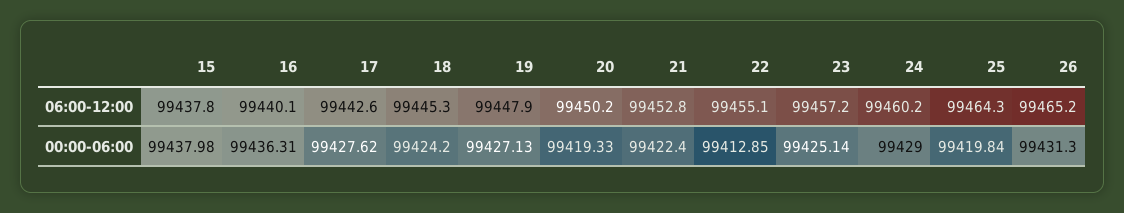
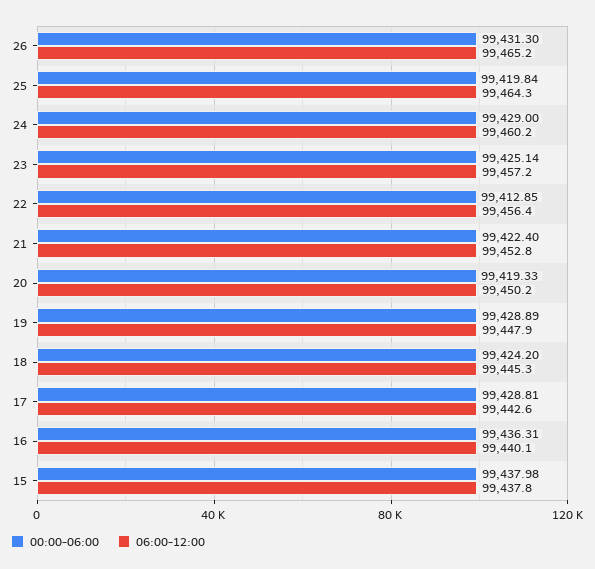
06:00-12:00, 22: 99455.1 -> 99456.4
00:00-06:00, 17: 99427.62 -> 99428.81
00:00-06:00, 19: 99427.13 -> 99428.89

